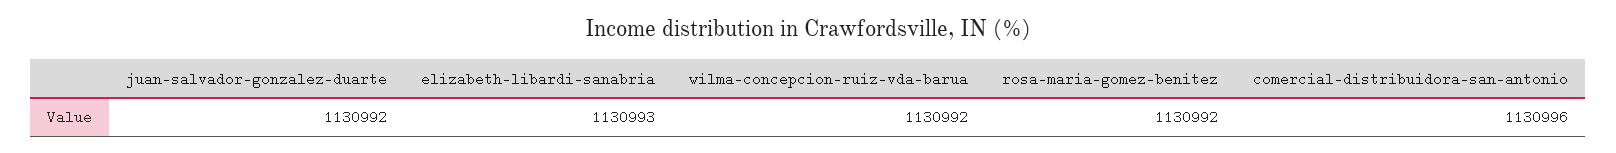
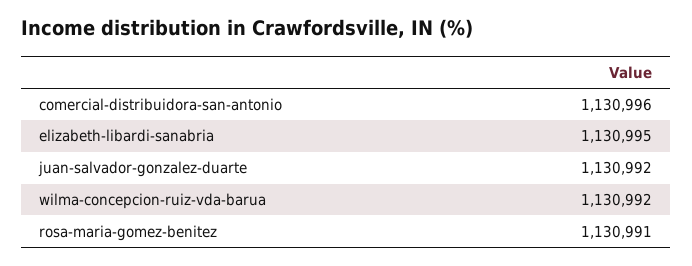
elizabeth-libardi-sanabria: 1130993 -> 1130995
rosa-maria-gomez-benitez: 1130992 -> 1130991

